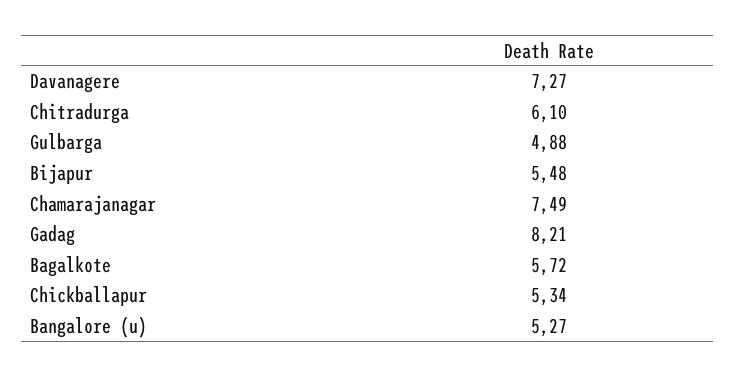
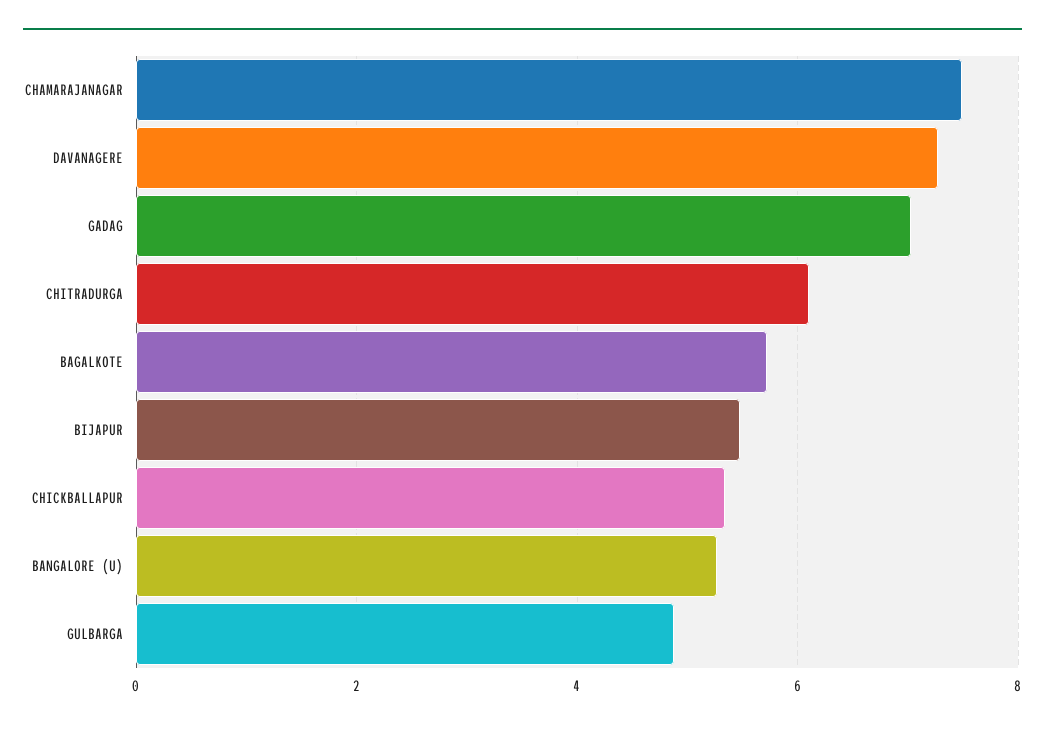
Gadag: 8.21 -> 7

